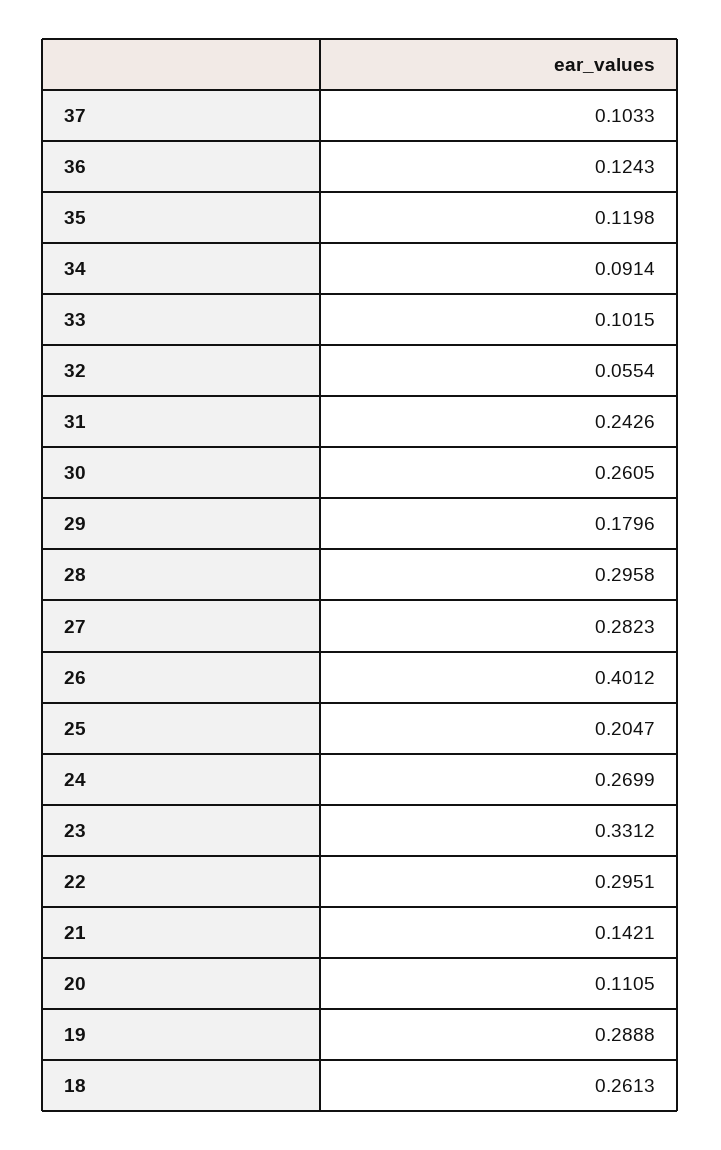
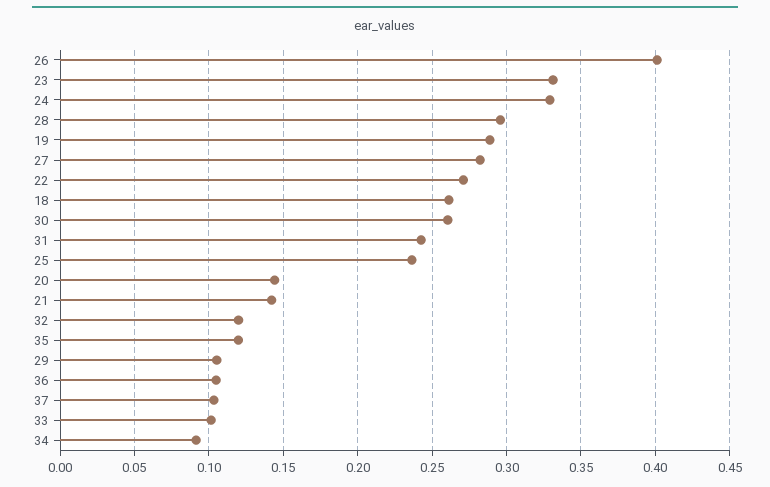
36: 0.1243 -> 0.105
32: 0.0554 -> 0.12
29: 0.1796 -> 0.105
25: 0.2047 -> 0.235
24: 0.2699 -> 0.33
22: 0.2951 -> 0.27
20: 0.1105 -> 0.145

